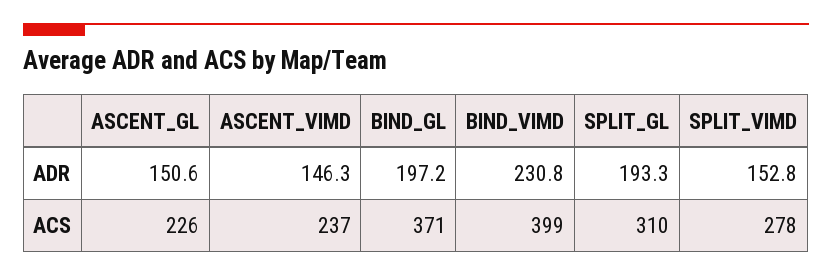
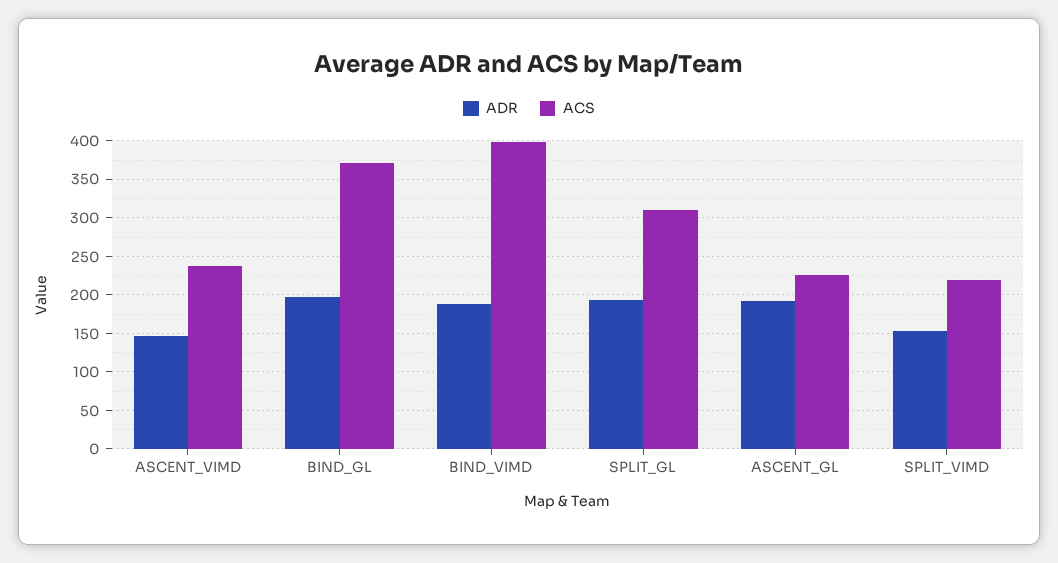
ADR, ASCENT_GL: 150.6 -> 190
ADR, BIND_VIMD: 230.8 -> 190
ACS, SPLIT_VIMD: 278 -> 220

